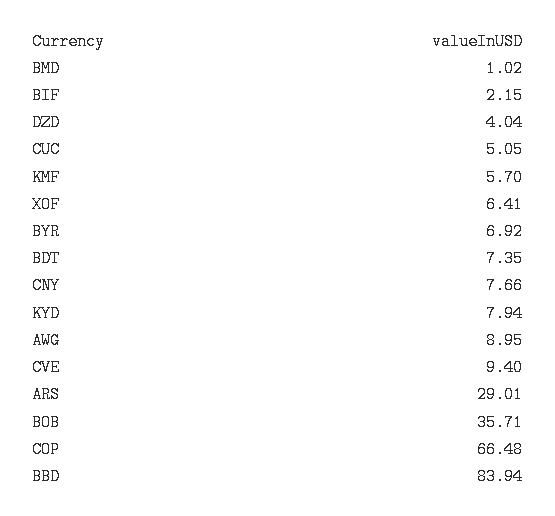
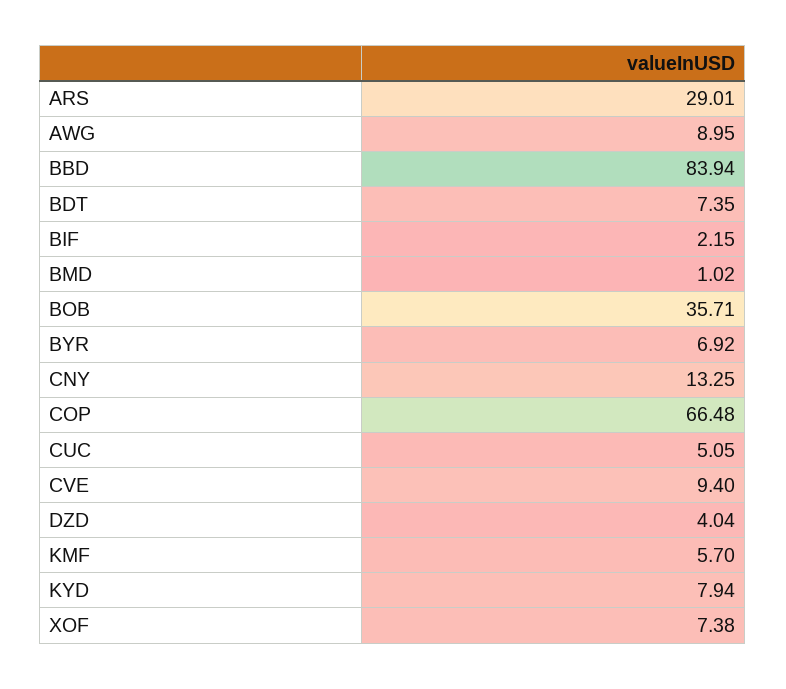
XOF: 6.41 -> 7.38
CNY: 7.66 -> 13.25

